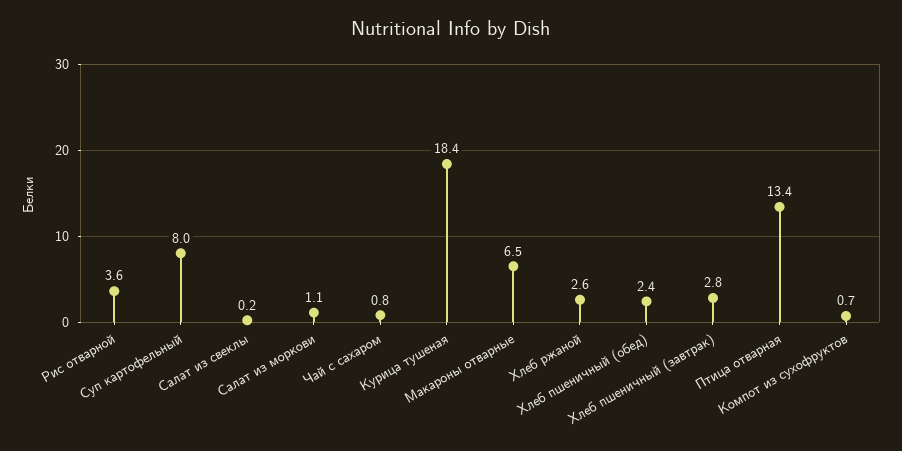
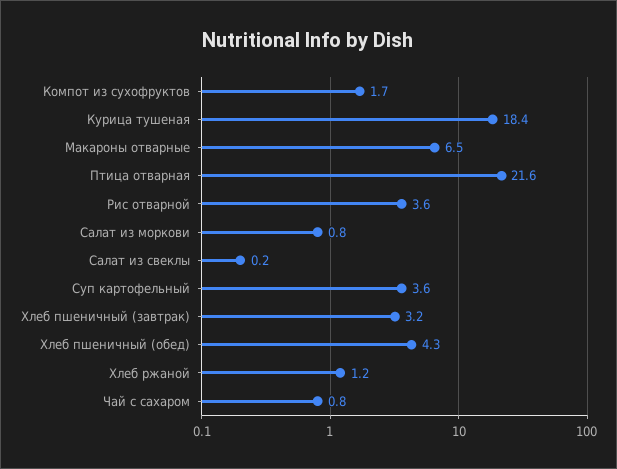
Суп картофельный: 8 -> 3.6
Салат из моркови: 1.1 -> 0.8
Хлеб ржаной: 2.6 -> 1.2
Хлеб пшеничный (обед): 2.4 -> 4.3
Хлеб пшеничный (завтрак): 2.8 -> 3.2
Птица отварная: 13.4 -> 21.6
Компот из сухофруктов: 0.7 -> 1.7

